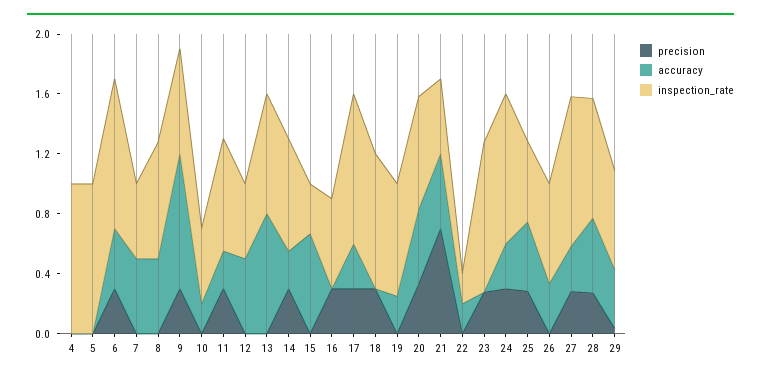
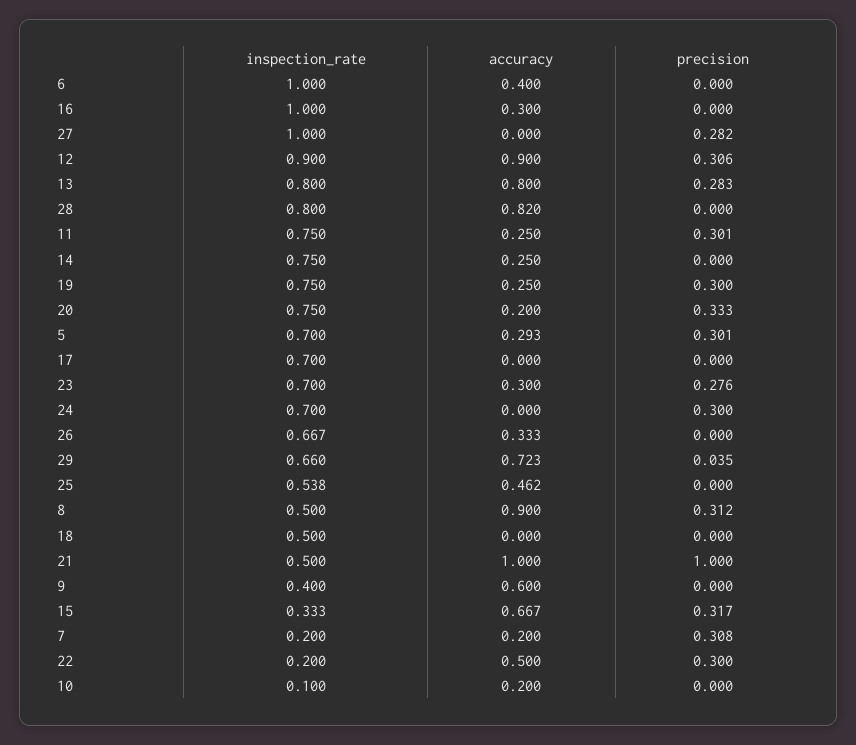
precision, 4: 0 -> none
accuracy, 4: 0 -> none
inspection_rate, 4: 1 -> none
precision, 5: 0 -> 0.301
accuracy, 5: 0 -> 0.293
inspection_rate, 5: 1 -> 0.7
precision, 6: 0.3 -> 0
precision, 7: 0 -> 0.308
accuracy, 7: 0.5 -> 0.2
inspection_rate, 7: 0.5 -> 0.2
precision, 8: 0 -> 0.312
accuracy, 8: 0.5 -> 0.9
inspection_rate, 8: 0.8 -> 0.5
precision, 9: 0.3 -> 0
accuracy, 9: 0.9 -> 0.6
inspection_rate, 9: 0.7 -> 0.4
inspection_rate, 10: 0.5 -> 0.1
precision, 12: 0 -> 0.306
accuracy, 12: 0.5 -> 0.9
inspection_rate, 12: 0.5 -> 0.9
precision, 13: 0 -> 0.283
precision, 14: 0.3 -> 0
precision, 15: 0 -> 0.317
precision, 16: 0.3 -> 0
accuracy, 16: 0 -> 0.3
inspection_rate, 16: 0.6 -> 1
precision, 17: 0.3 -> 0
accuracy, 17: 0.3 -> 0
inspection_rate, 17: 1 -> 0.7
precision, 18: 0.3 -> 0
inspection_rate, 18: 0.9 -> 0.5
precision, 19: 0 -> 0.3
accuracy, 20: 0.5 -> 0.2
precision, 21: 0.7 -> 1
accuracy, 21: 0.5 -> 1
precision, 22: 0 -> 0.3
accuracy, 22: 0.2 -> 0.5
accuracy, 23: 0 -> 0.3
inspection_rate, 23: 1 -> 0.7
accuracy, 24: 0.3 -> 0
inspection_rate, 24: 1 -> 0.7
precision, 25: 0.3 -> 0
accuracy, 27: 0.3 -> 0
precision, 28: 0.3 -> 0
accuracy, 28: 0.5 -> 0.82
accuracy, 29: 0.4 -> 0.723

